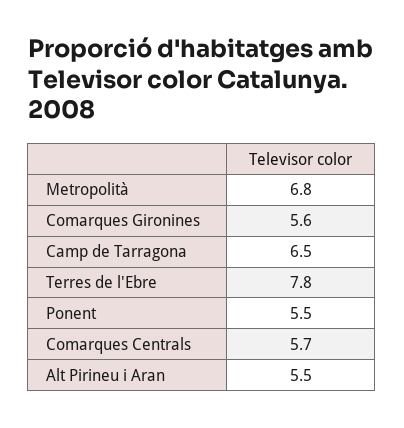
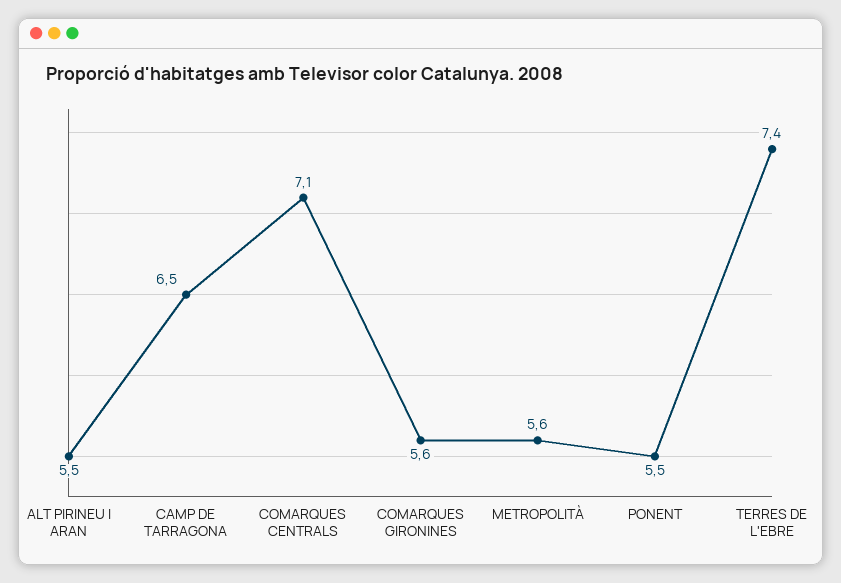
Metropolità: 6.8 -> 5.6
Terres de l'Ebre: 7.8 -> 7.4
Comarques Centrals: 5.7 -> 7.1

